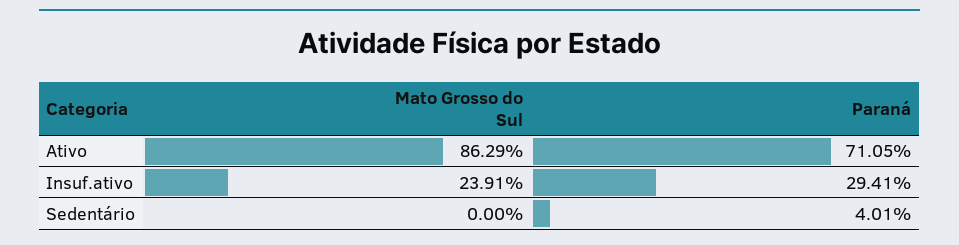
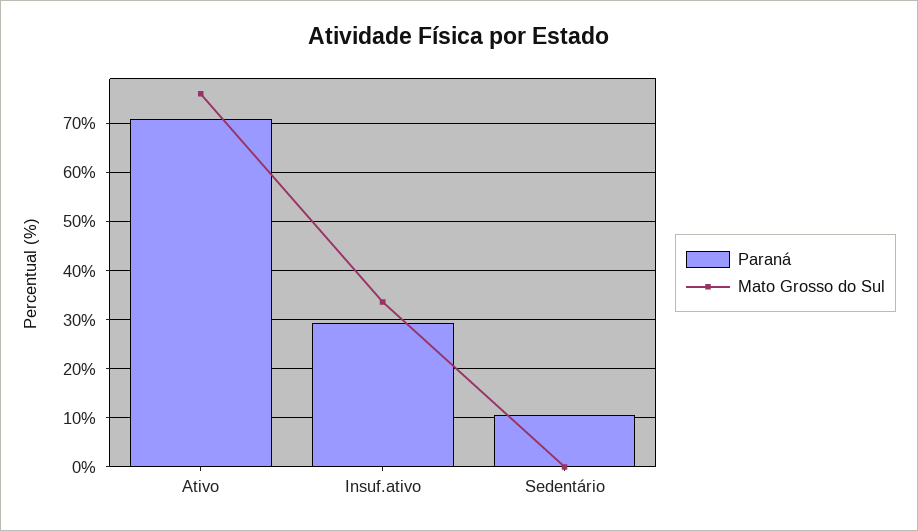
Mato Grosso do Sul, Ativo: 86.29 -> 76
Mato Grosso do Sul, Insuf.ativo: 23.91 -> 34
Paraná, Sedentário: 4.01 -> 10

